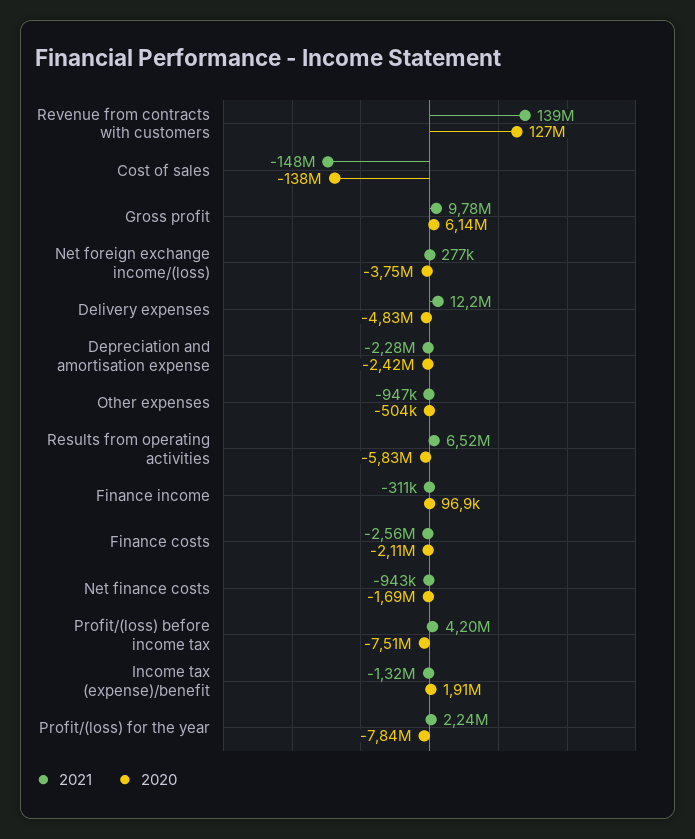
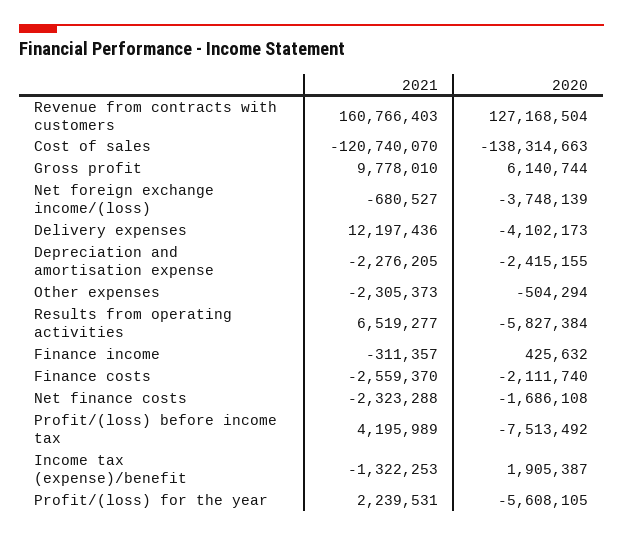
2021, Revenue from contracts with customers: 139000000 -> 160766403
2021, Cost of sales: -148000000 -> -120740070
2021, Net foreign exchange income/(loss): 277000 -> -680527
2020, Delivery expenses: -4830000 -> -4102173
2021, Other expenses: -947000 -> -2305373
2020, Finance income: 96900 -> 425632
2021, Net finance costs: -943000 -> -2323288
2020, Profit/(loss) for the year: -7840000 -> -5608105

